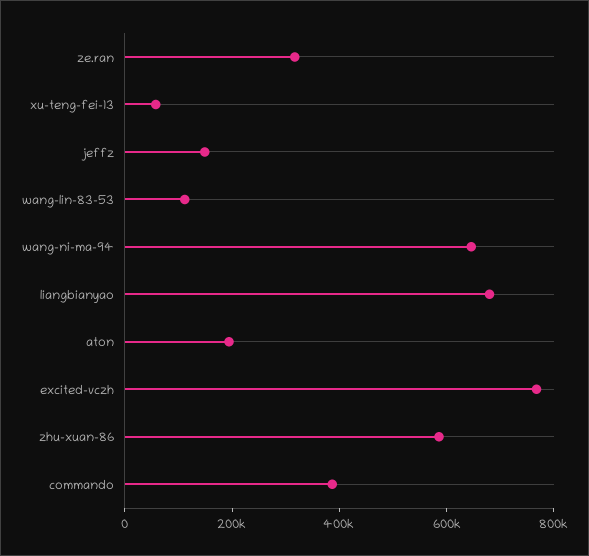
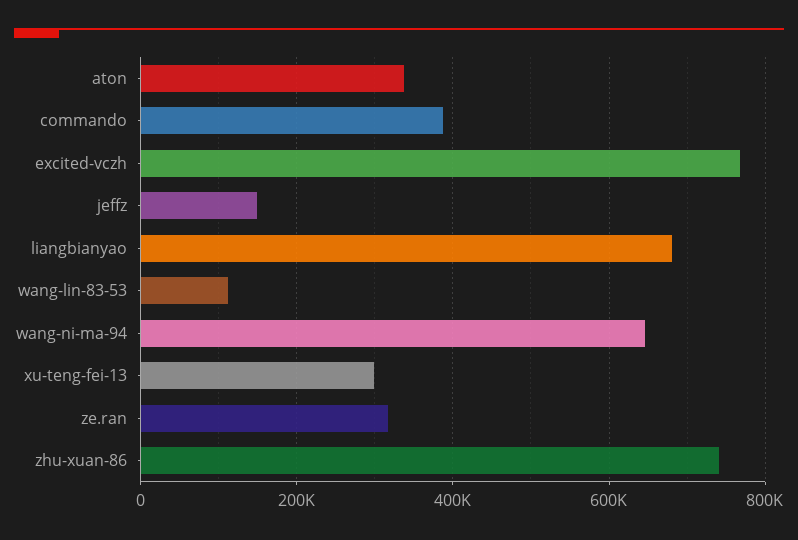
xu-teng-fei-13: 50000 -> 300000
aton: 200000 -> 340000
zhu-xuan-86: 600000 -> 740000

